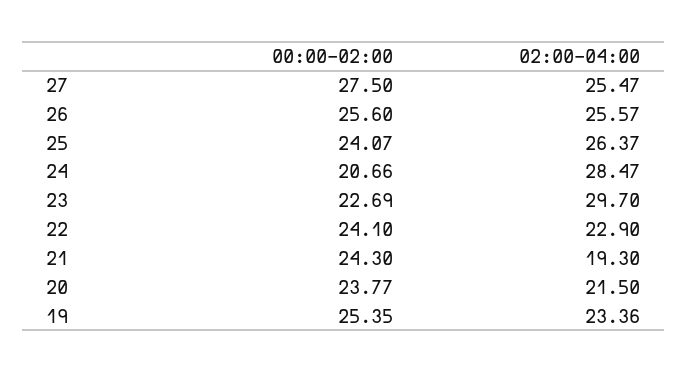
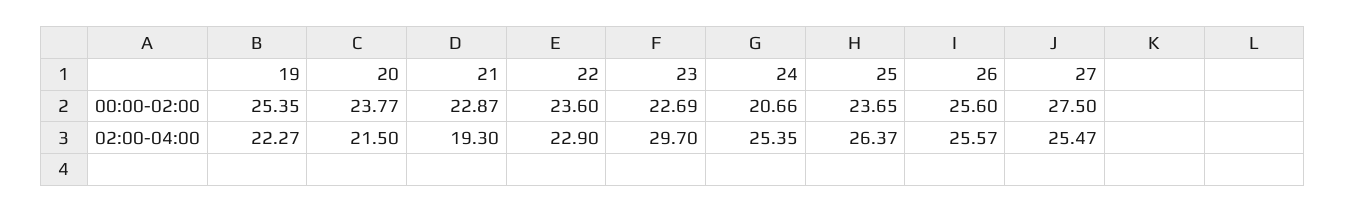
00:00-02:00, 25: 24.07 -> 23.65
02:00-04:00, 24: 28.47 -> 25.35
00:00-02:00, 22: 24.1 -> 23.6
00:00-02:00, 21: 24.3 -> 22.87
02:00-04:00, 19: 23.36 -> 22.27

